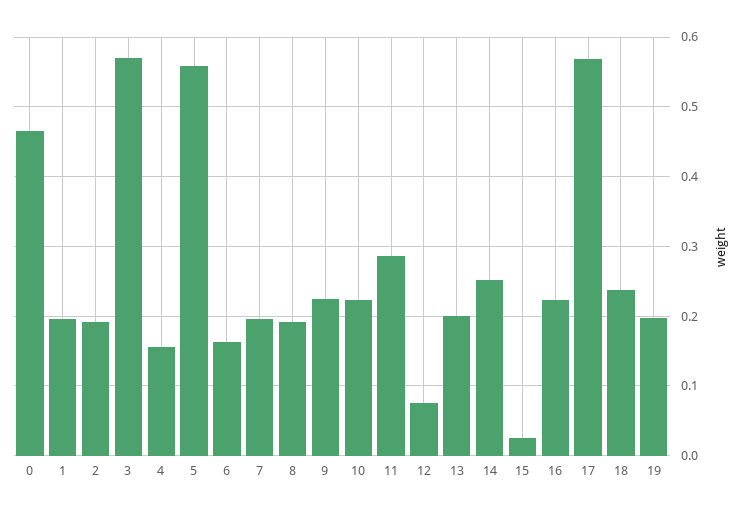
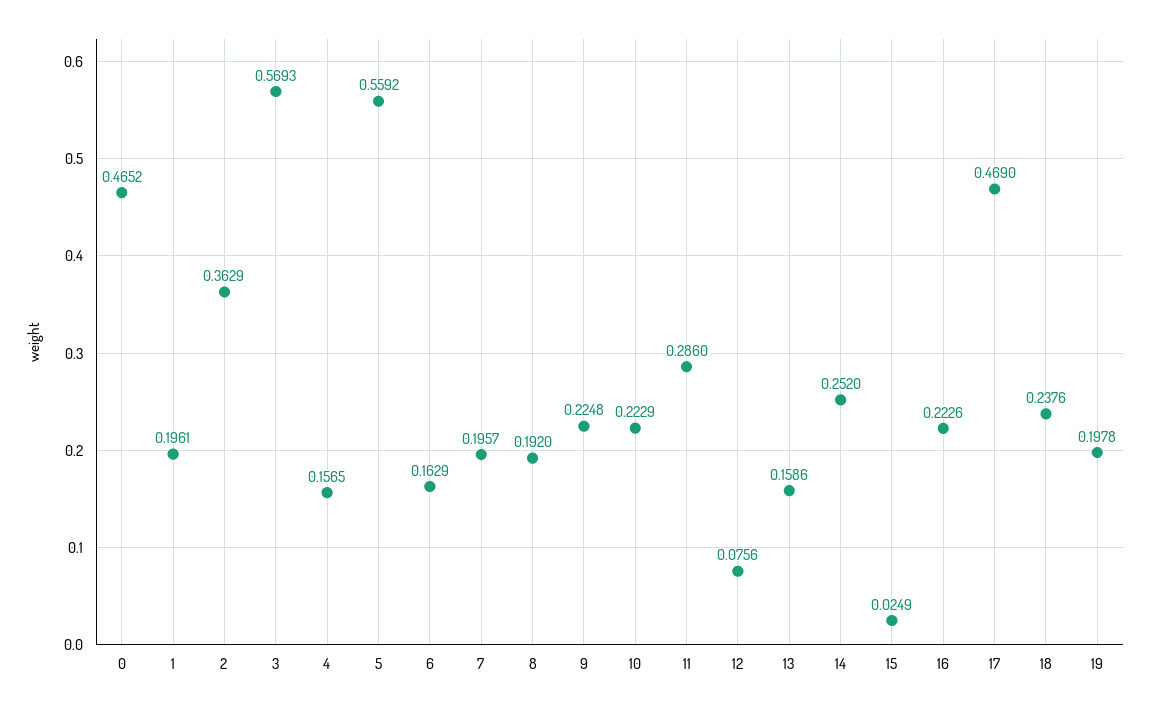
2: 0.19 -> 0.3629
13: 0.2 -> 0.1586
17: 0.57 -> 0.469

